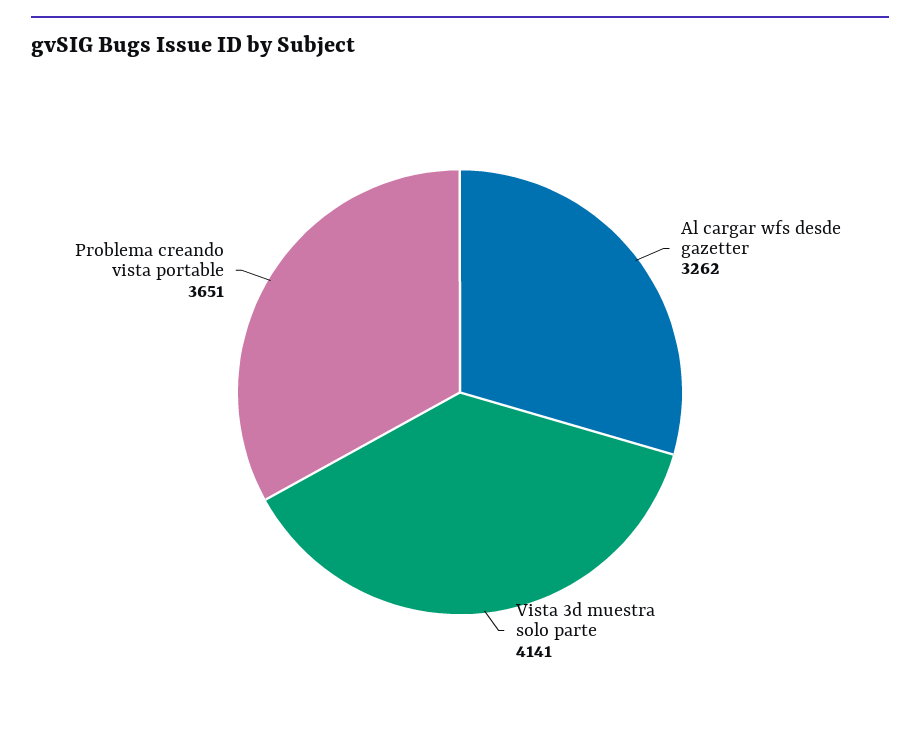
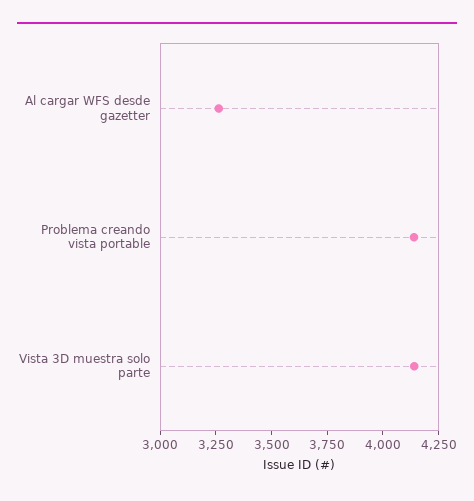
Problema creando vista portable: 3651 -> 4150

